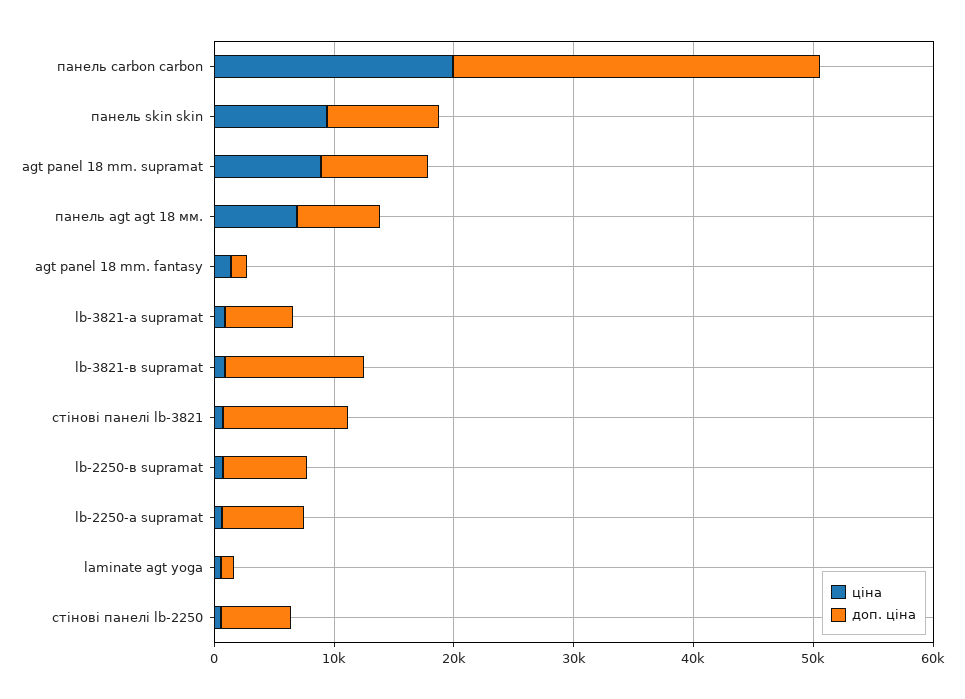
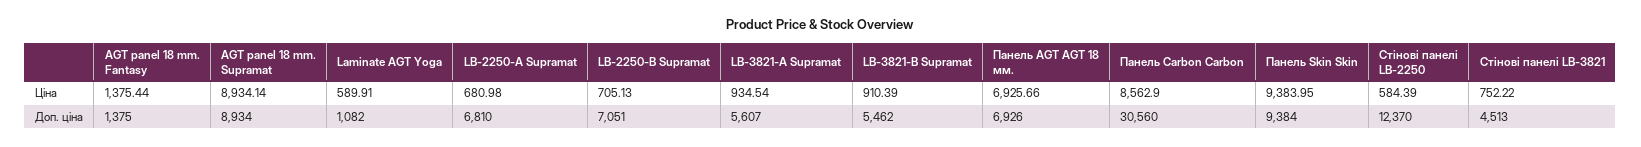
ціна, панель carbon carbon: 20000 -> 8562.9
доп. ціна, lb-3821-в supramat: 12000 -> 5462
доп. ціна, стінові панелі lb-3821: 10000 -> 4513
доп. ціна, стінові панелі lb-2250: 6000 -> 12370

